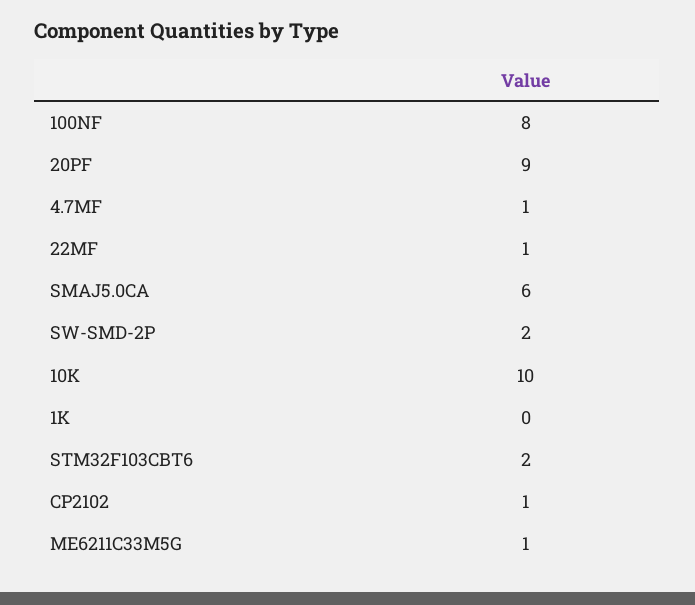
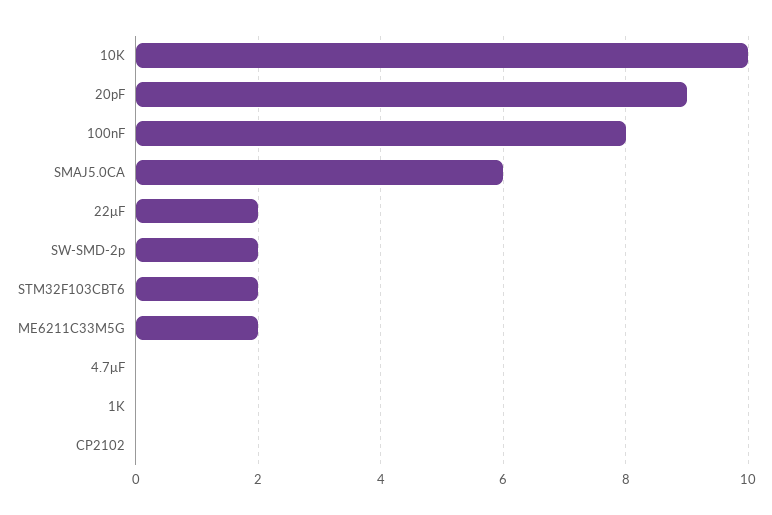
4.7ΜF: 1 -> 0
22ΜF: 1 -> 2
CP2102: 1 -> 0
ME6211C33M5G: 1 -> 2

